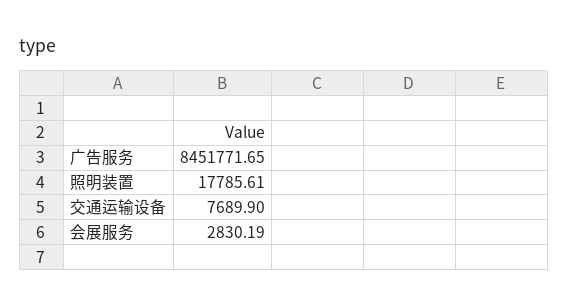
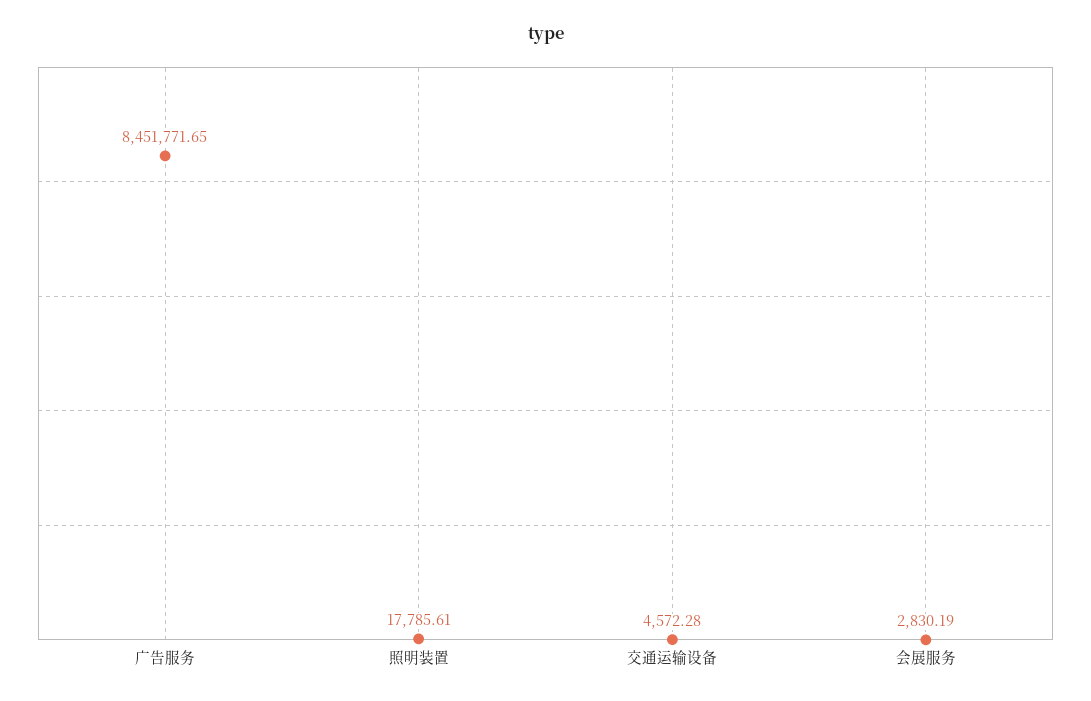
交通运输设备: 7689.9 -> 4572.28

